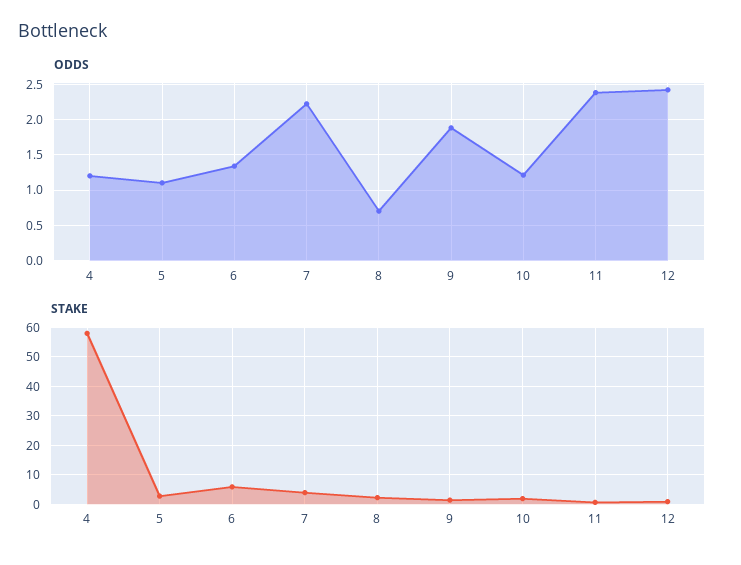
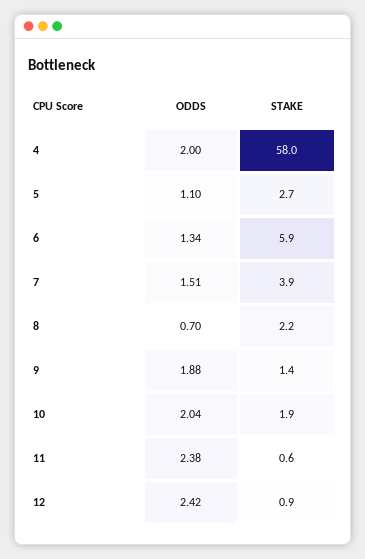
ODDS, 4: 1.2 -> 2
ODDS, 7: 2.2 -> 1.51
ODDS, 10: 1.2 -> 2.04

